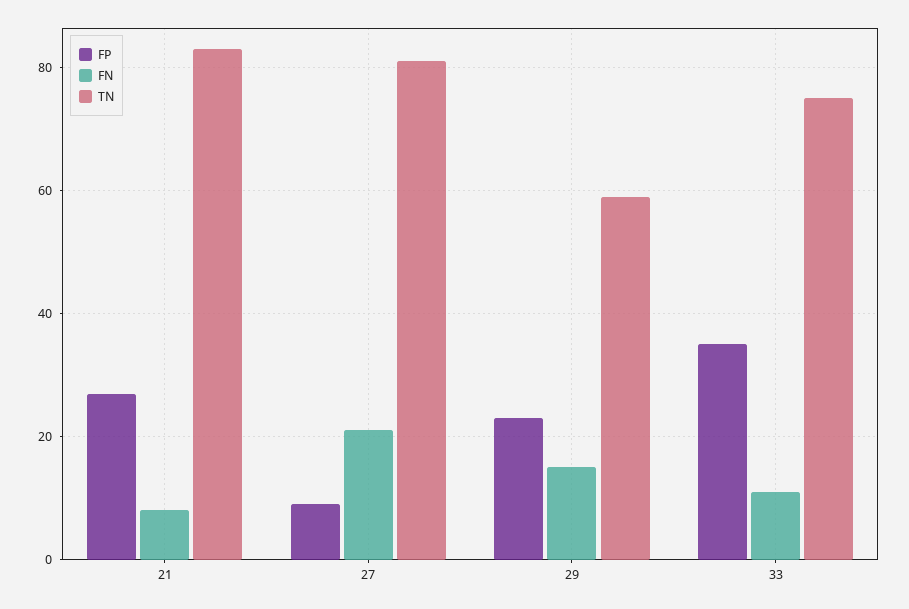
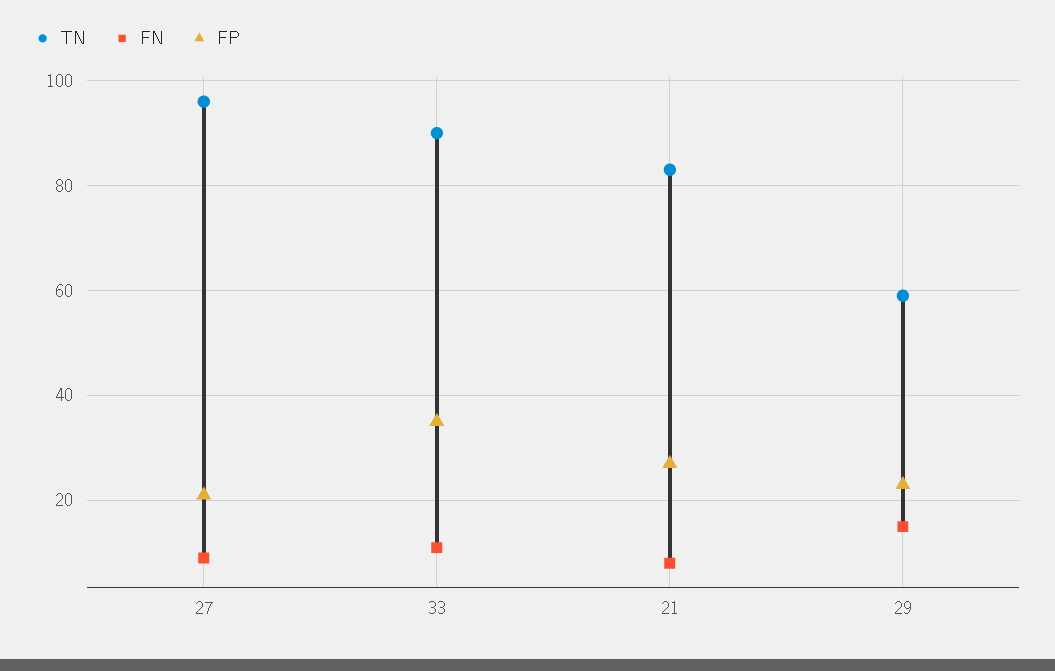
FP, 27: 10 -> 20
FN, 27: 20 -> 10
TN, 27: 80 -> 95
TN, 33: 75 -> 90

